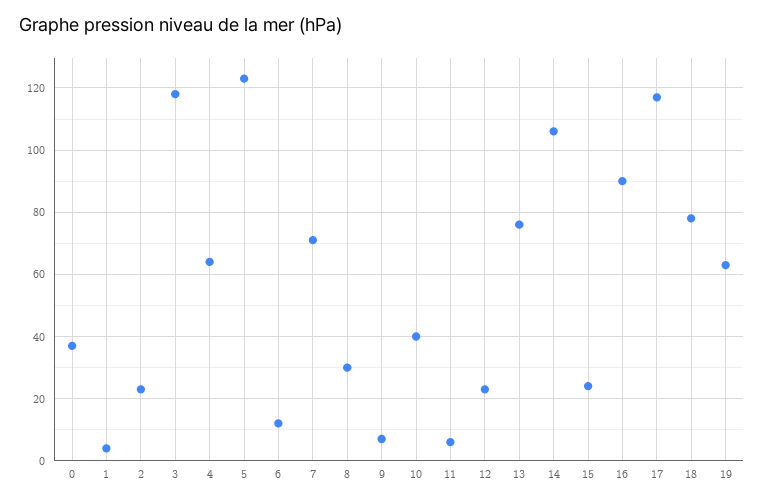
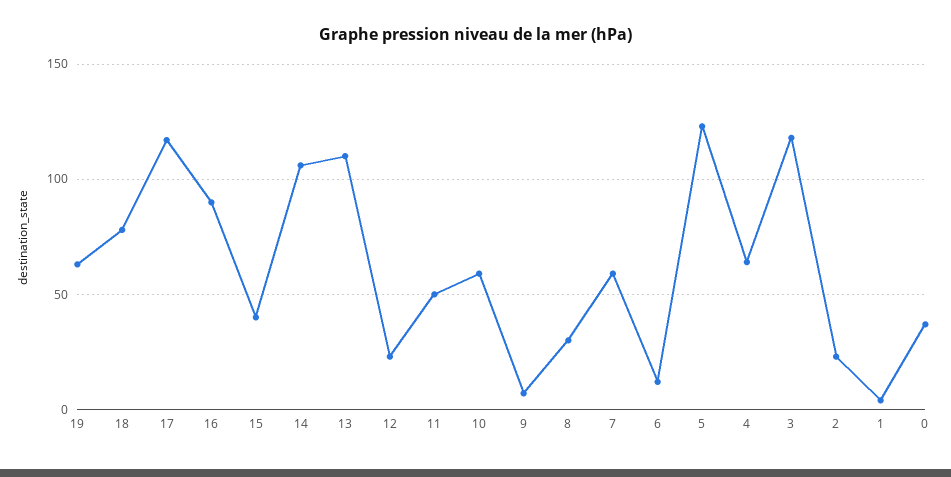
7: 70 -> 60
10: 40 -> 60
11: 5 -> 50
13: 75 -> 110
15: 25 -> 40

